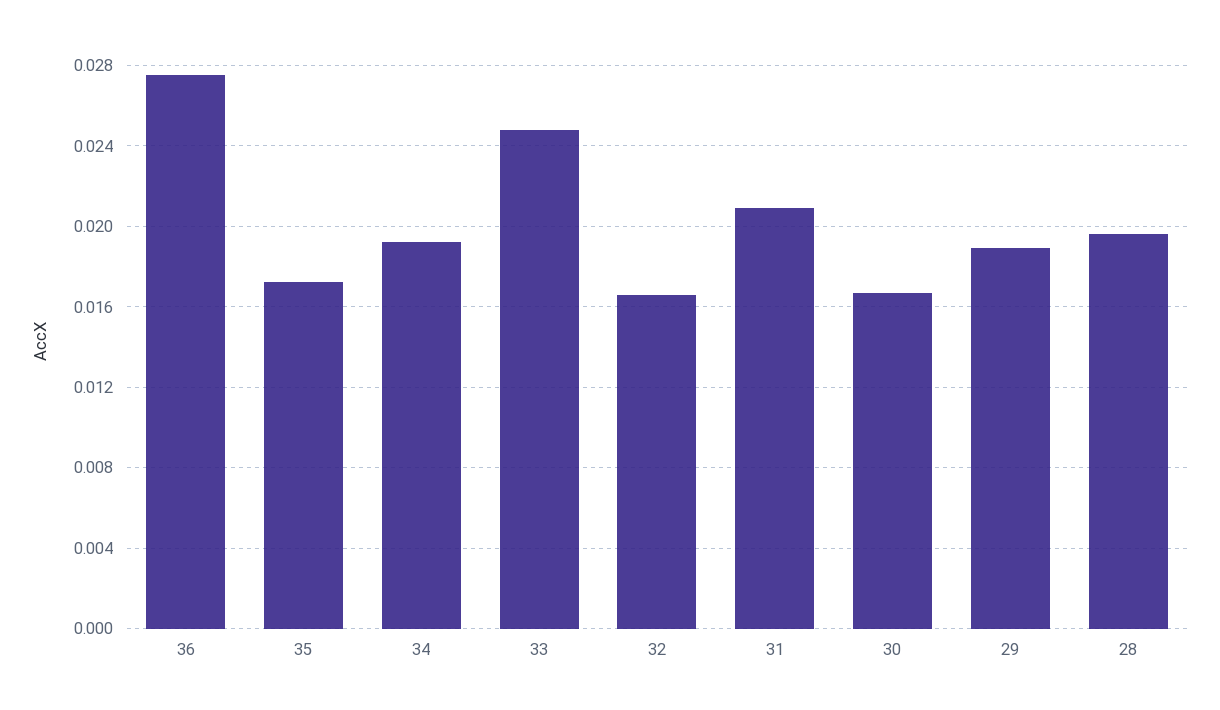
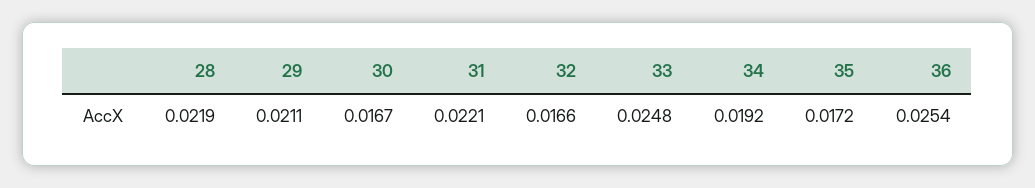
36: 0.0275 -> 0.0254
31: 0.021 -> 0.0221
29: 0.019 -> 0.0211
28: 0.0195 -> 0.0219

